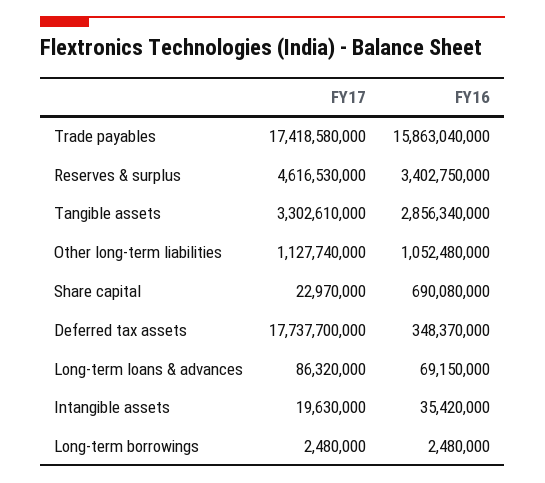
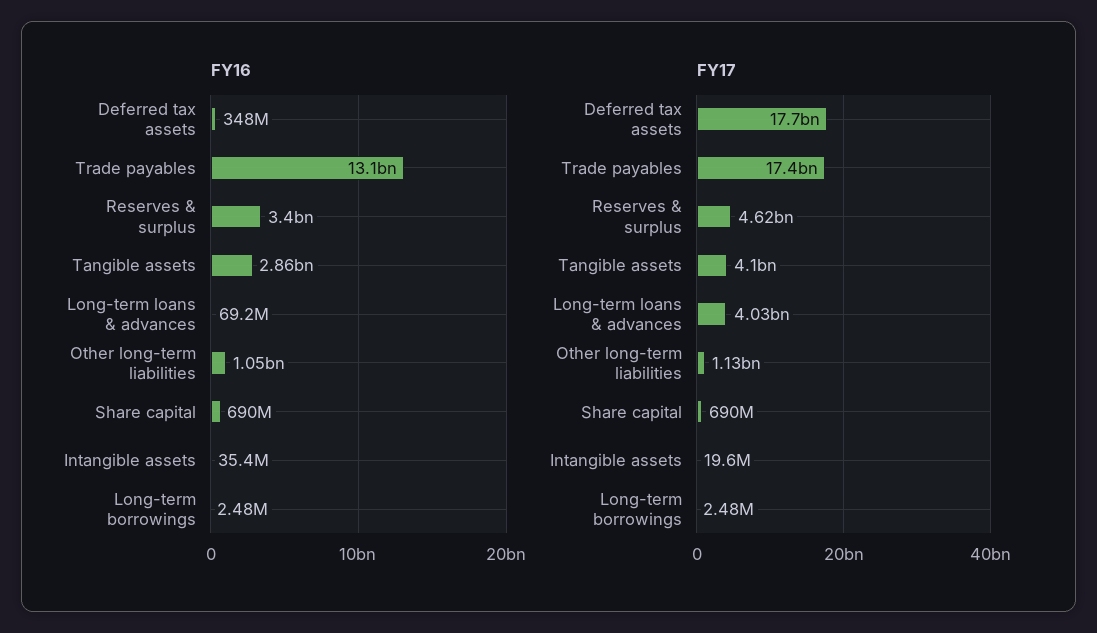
FY16, Trade payables: 15863040000 -> 13100000000
FY17, Tangible assets: 3302610000 -> 4100000000
FY17, Share capital: 22970000 -> 690000000
FY17, Long-term loans & advances: 86320000 -> 4030000000

